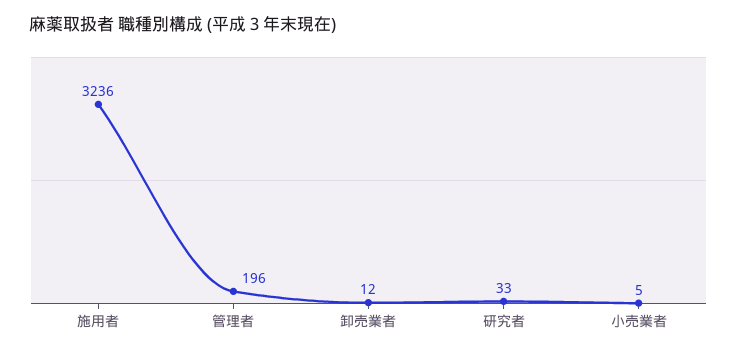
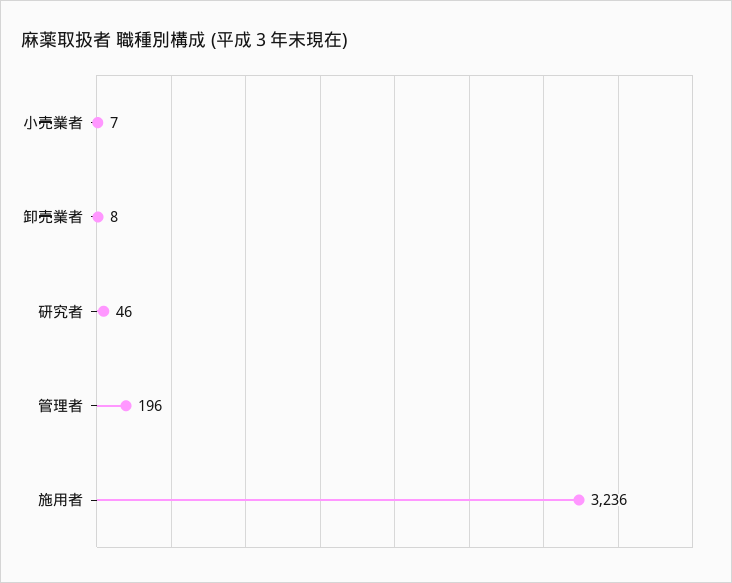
卸売業者: 12 -> 8
研究者: 33 -> 46
小売業者: 5 -> 7

